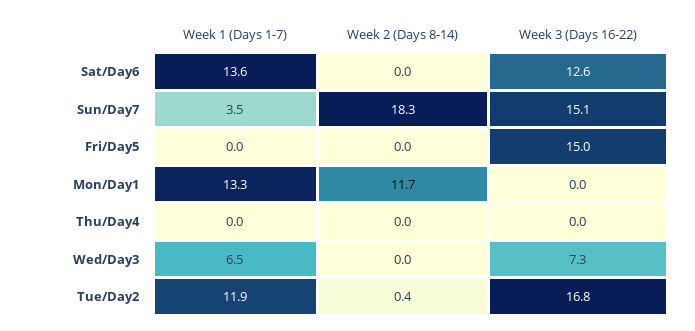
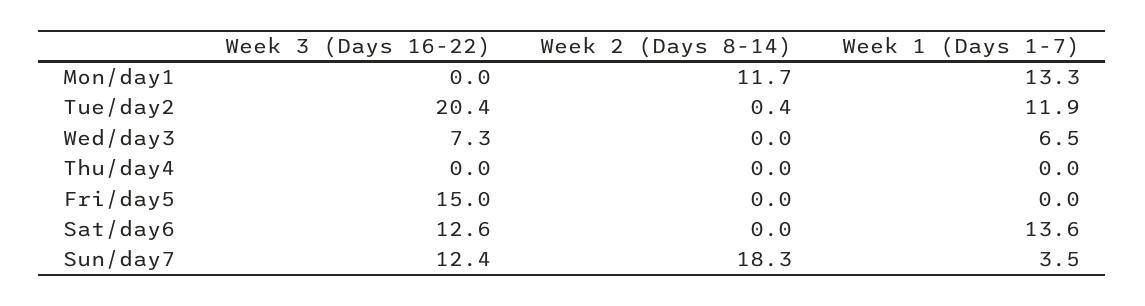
Week 3 (Days 16-22), Sun/Day7: 15.1 -> 12.4
Week 3 (Days 16-22), Tue/Day2: 16.8 -> 20.4

